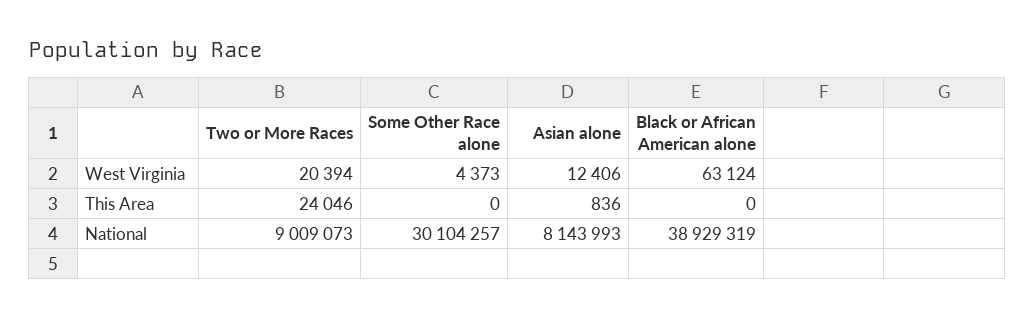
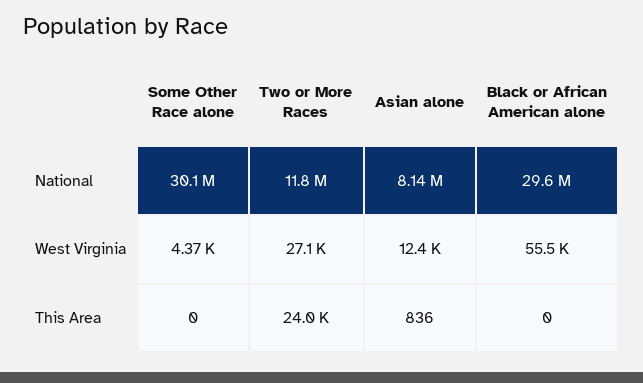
Two or More Races, West Virginia: 20394 -> 27100
Black or African American alone, West Virginia: 63124 -> 55500
Two or More Races, National: 9009073 -> 11800000
Black or African American alone, National: 38929319 -> 29600000

